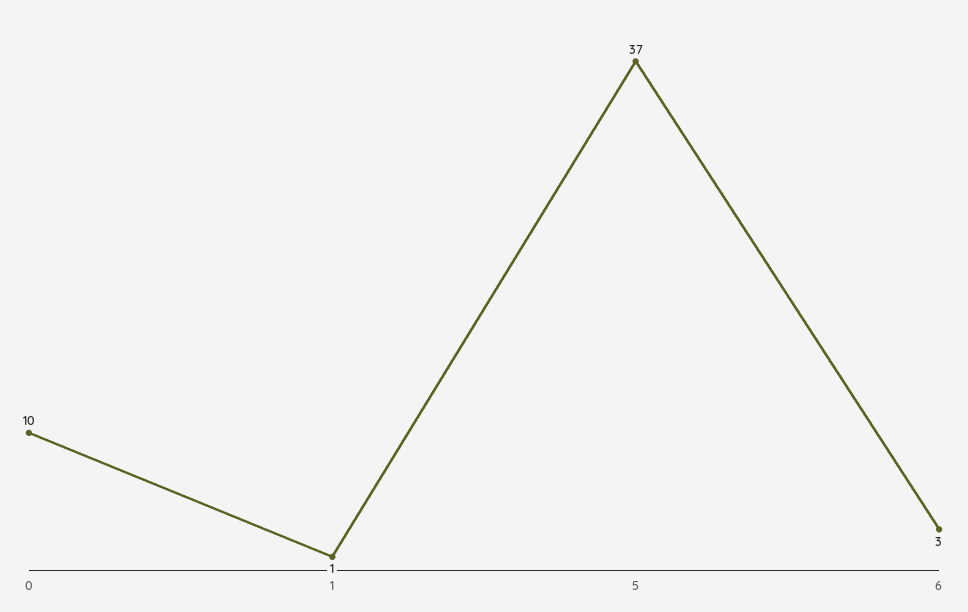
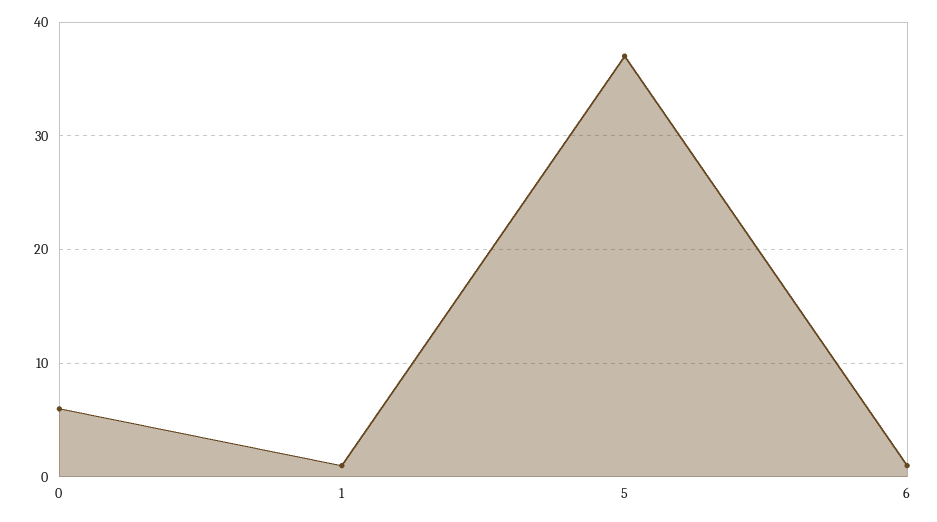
0: 10 -> 6
6: 3 -> 1

